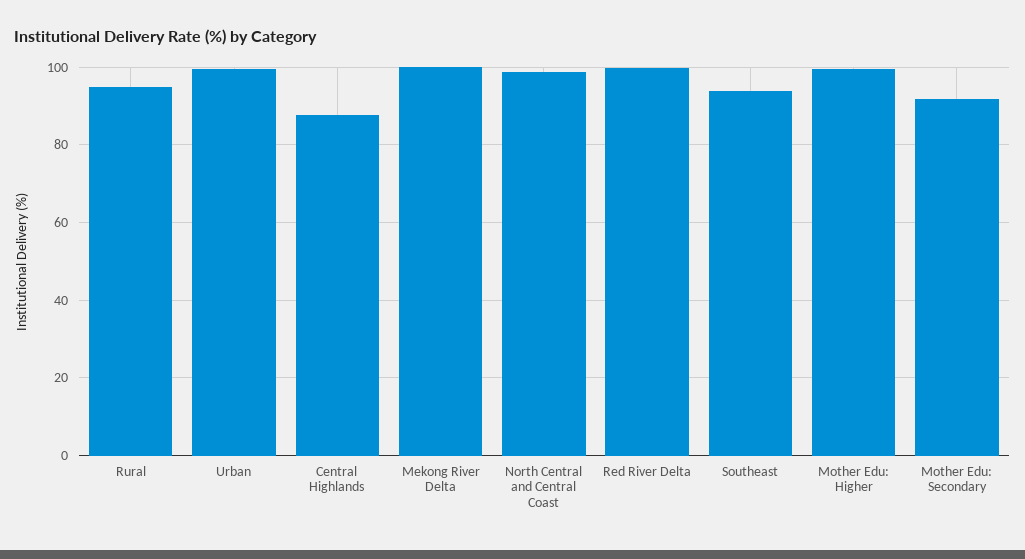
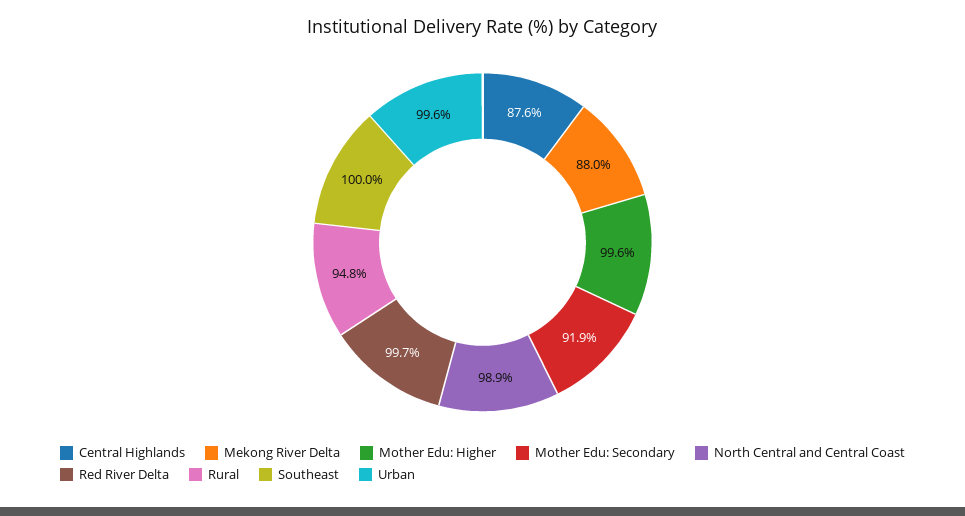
Mekong River Delta: 100 -> 88
Southeast: 94 -> 100

